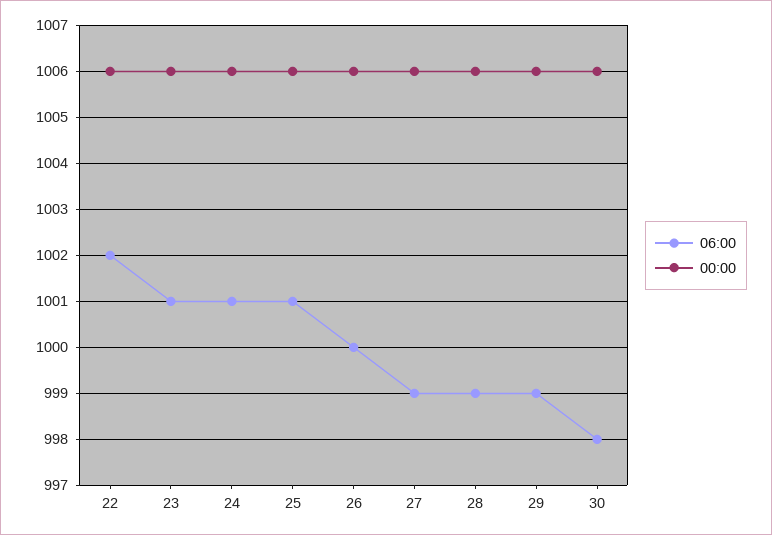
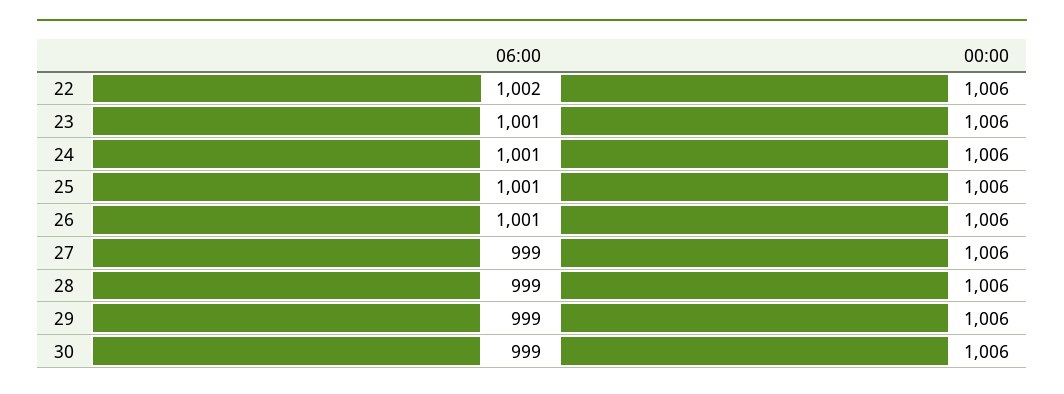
06:00, 26: 1000 -> 1001
06:00, 30: 998 -> 999

